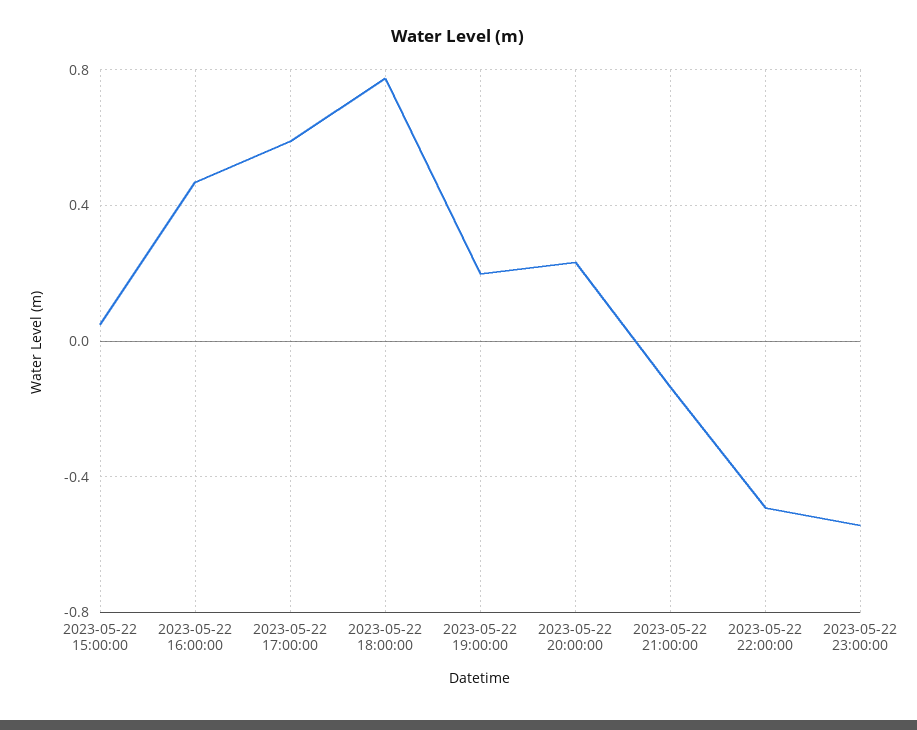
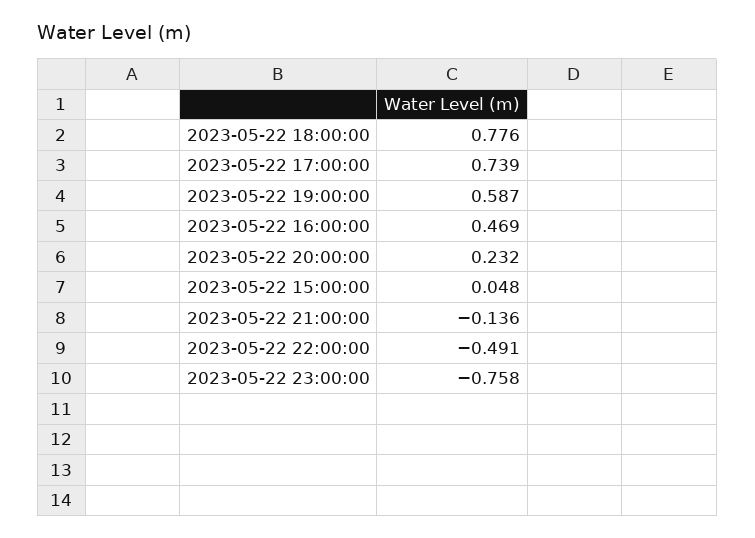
2023-05-22 17:00:00: 0.6 -> 0.739
2023-05-22 19:00:00: 0.2 -> 0.587
2023-05-22 23:00:00: -0.55 -> -0.758

